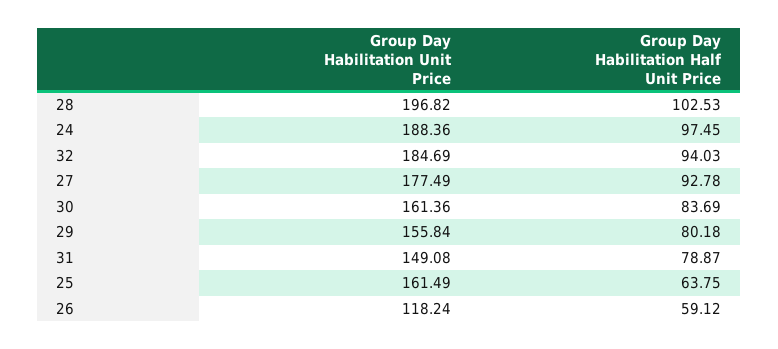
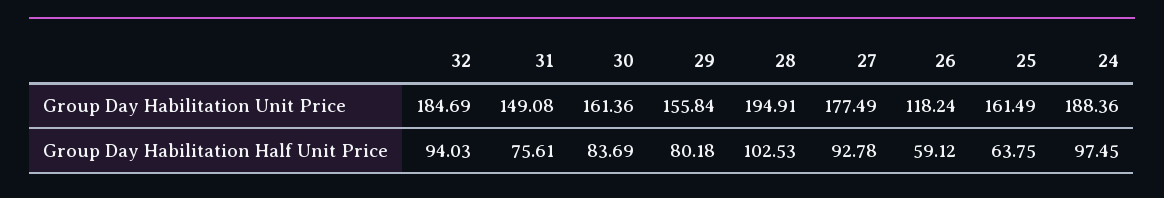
Group Day Habilitation Unit Price, 28: 196.82 -> 194.91
Group Day Habilitation Half Unit Price, 31: 78.87 -> 75.61

